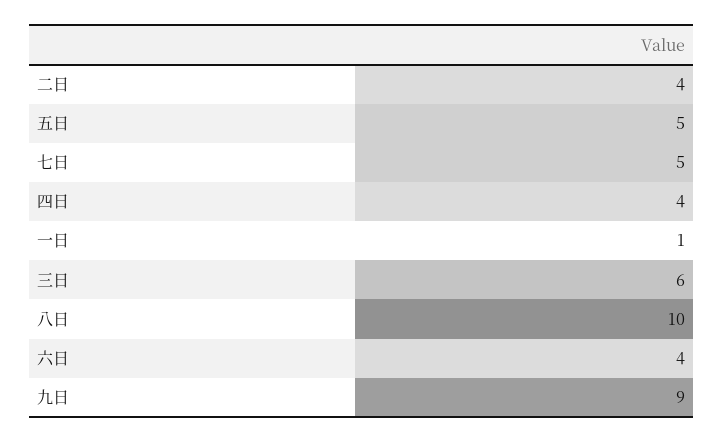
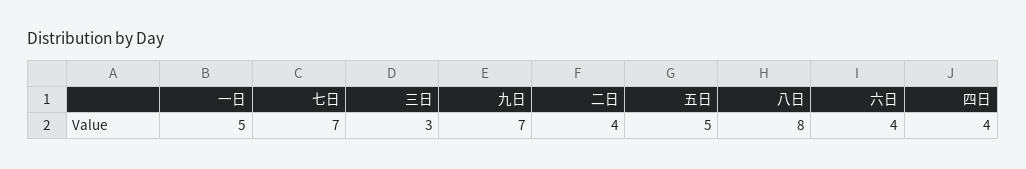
七日: 5 -> 7
一日: 1 -> 5
三日: 6 -> 3
八日: 10 -> 8
九日: 9 -> 7

